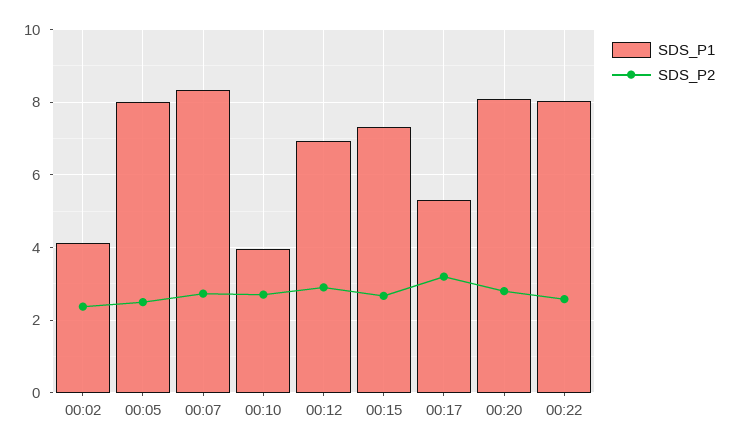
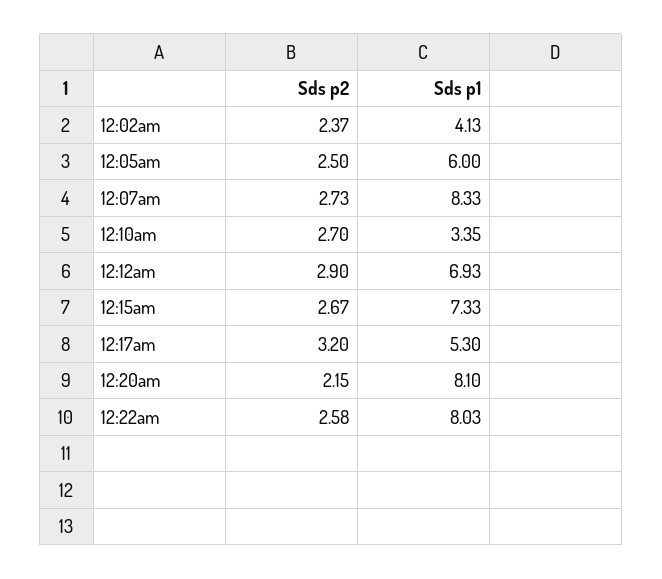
SDS_P1, 00:05: 8 -> 6
SDS_P1, 00:10: 4 -> 3.35
SDS_P2, 00:20: 2.8 -> 2.15

